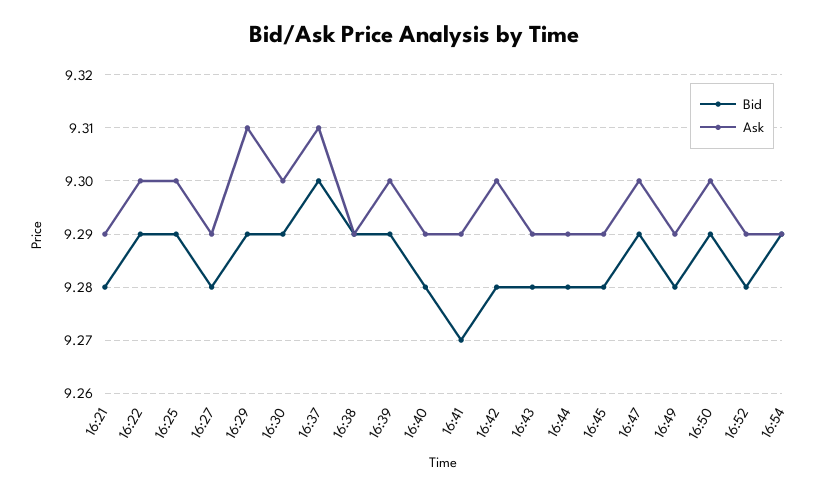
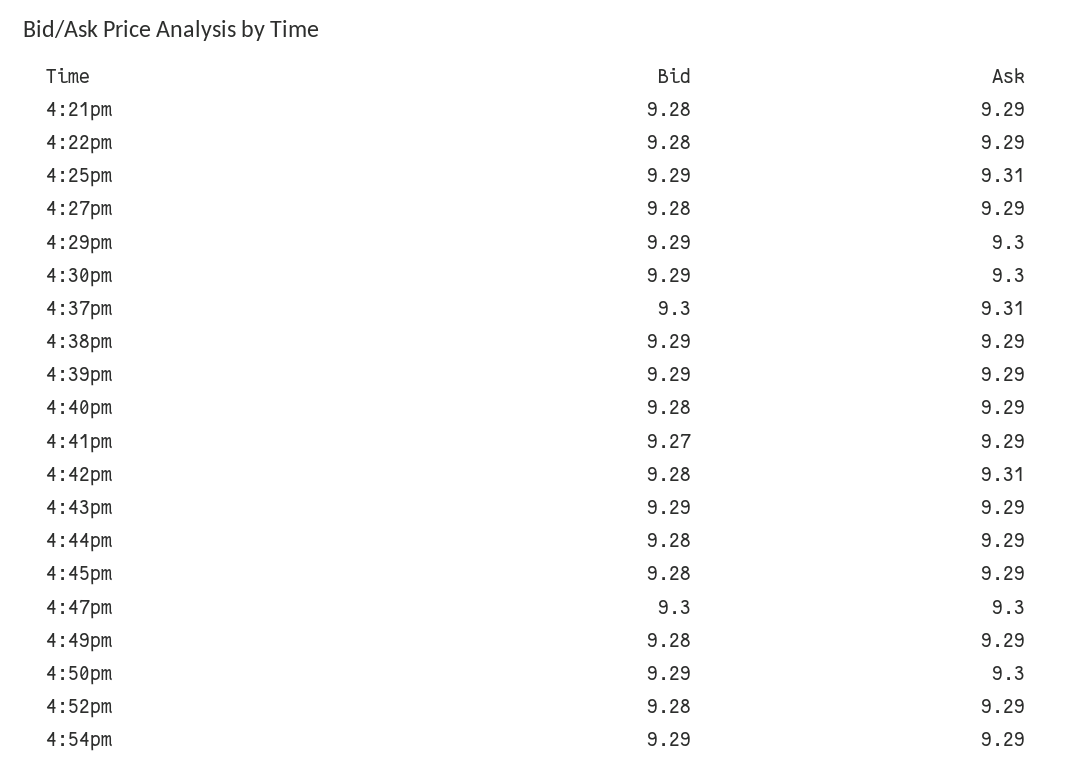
Bid, 16:22: 9.29 -> 9.28
Ask, 16:22: 9.3 -> 9.29
Ask, 16:25: 9.3 -> 9.31
Ask, 16:29: 9.31 -> 9.3
Ask, 16:39: 9.3 -> 9.29
Ask, 16:42: 9.3 -> 9.31
Bid, 16:43: 9.28 -> 9.29
Bid, 16:47: 9.29 -> 9.3

